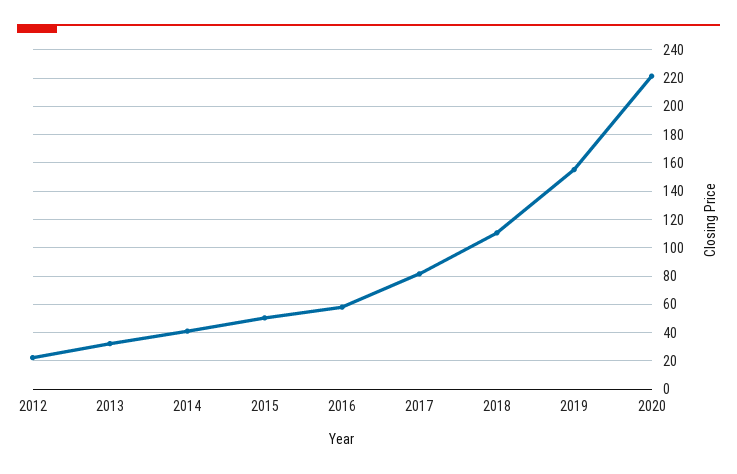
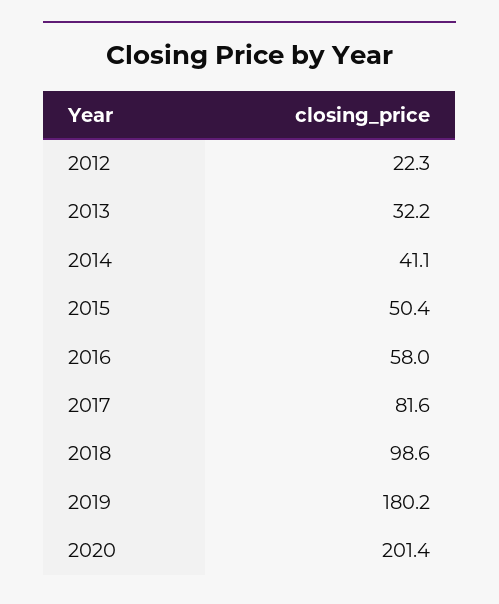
2018: 110 -> 98.6
2019: 155 -> 180.2
2020: 220 -> 201.4

